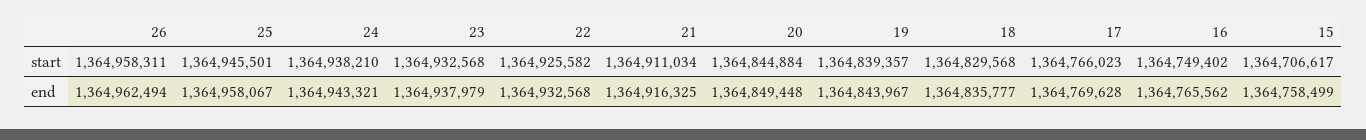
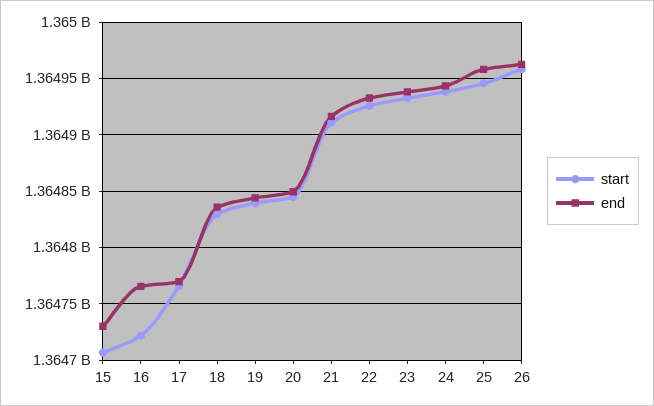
start, 16: 1364749402 -> 1364720000
end, 15: 1364758499 -> 1364730000

